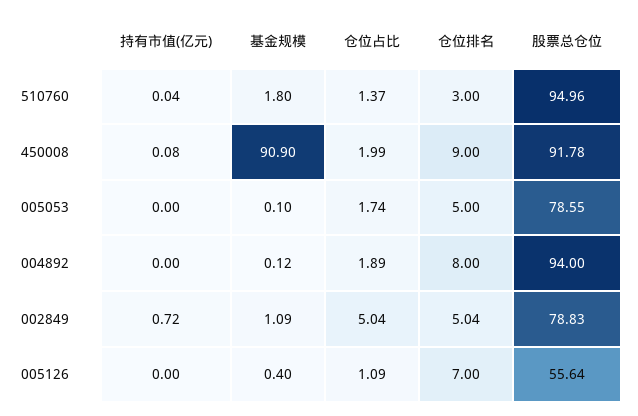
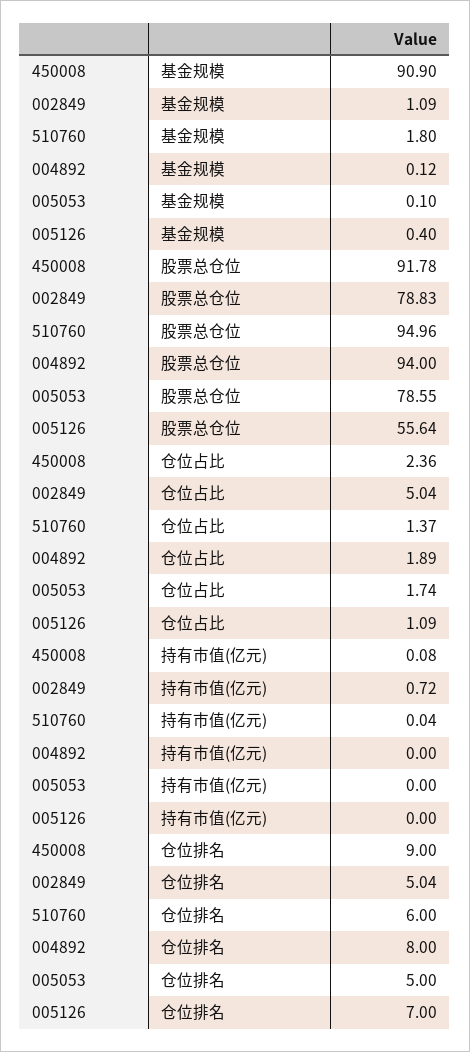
仓位排名, 510760: 3 -> 6
仓位占比, 450008: 1.99 -> 2.36

